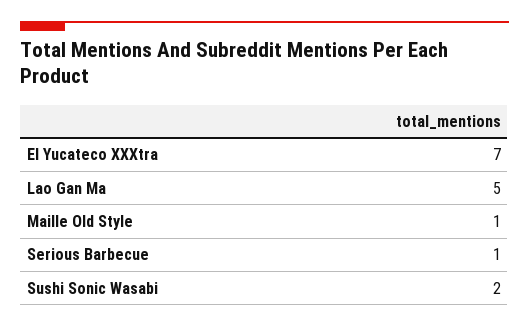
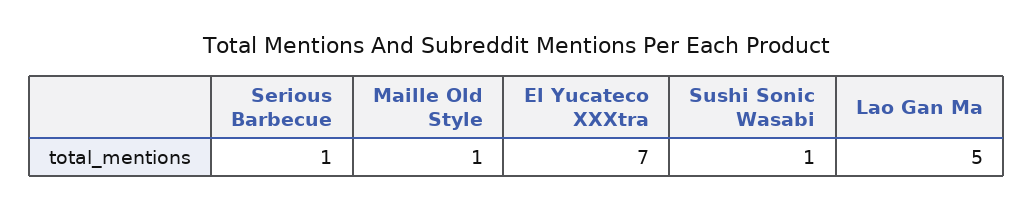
Sushi Sonic Wasabi: 2 -> 1

